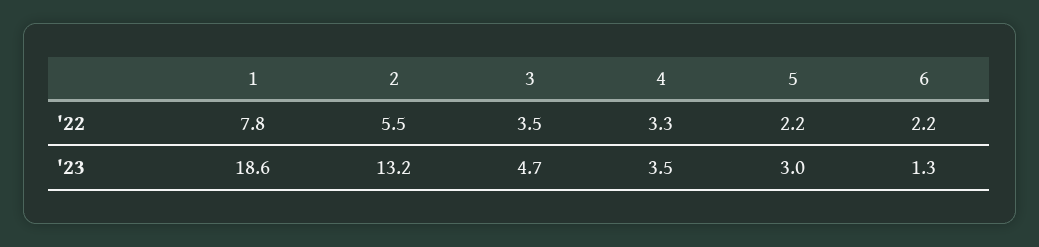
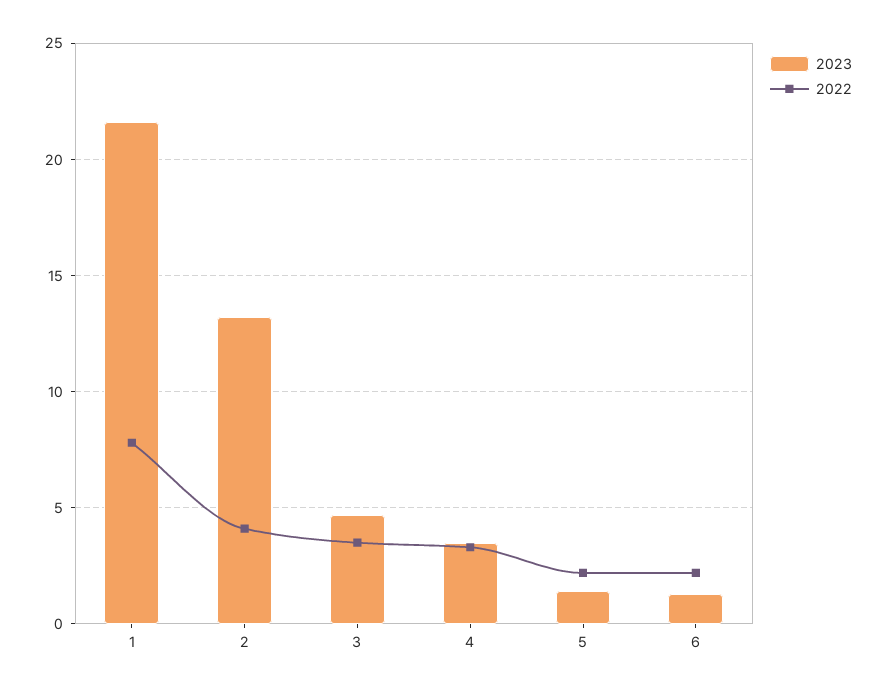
'22, 2: 5.5 -> 4
'23, 1: 18.6 -> 21.5
'23, 5: 3 -> 1.5

